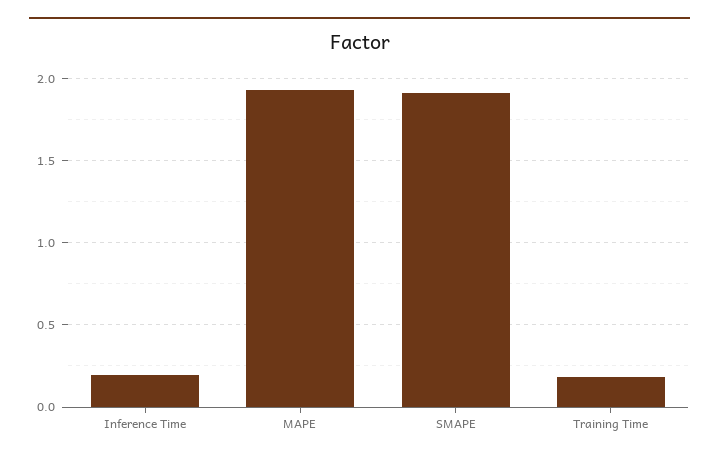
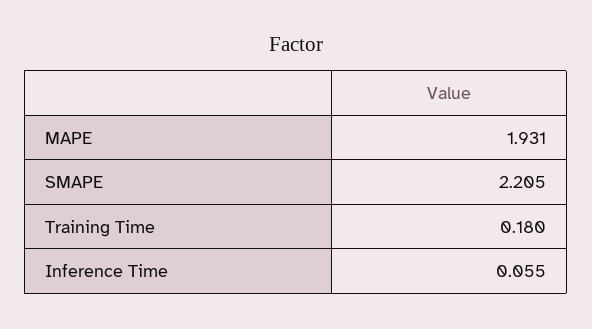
Inference Time: 0.2 -> 0.055
SMAPE: 1.9 -> 2.205

